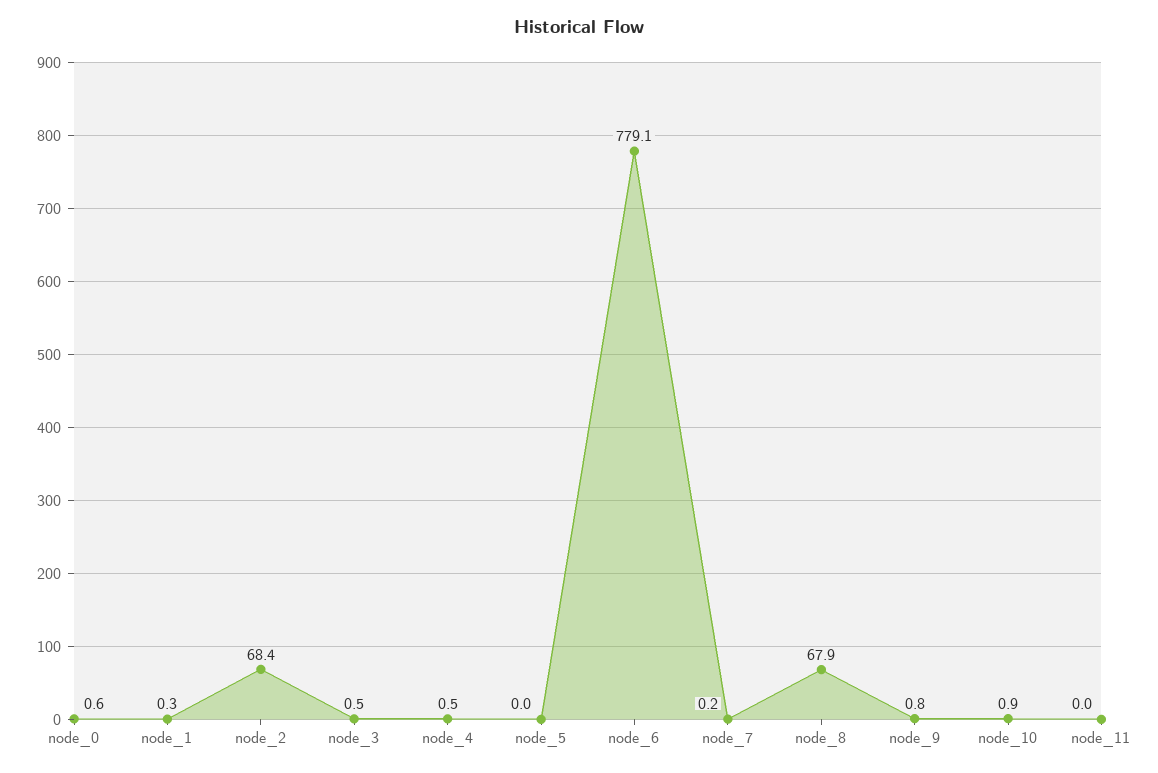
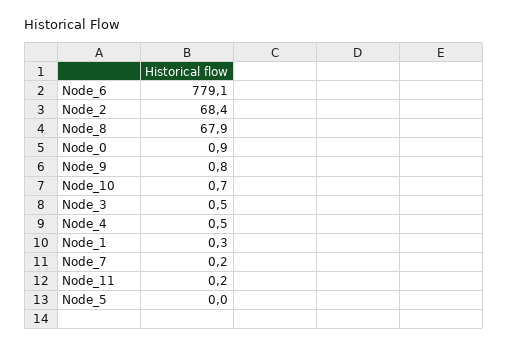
node_0: 0.6 -> 0.9
node_10: 0.9 -> 0.7
node_11: 0 -> 0.2

